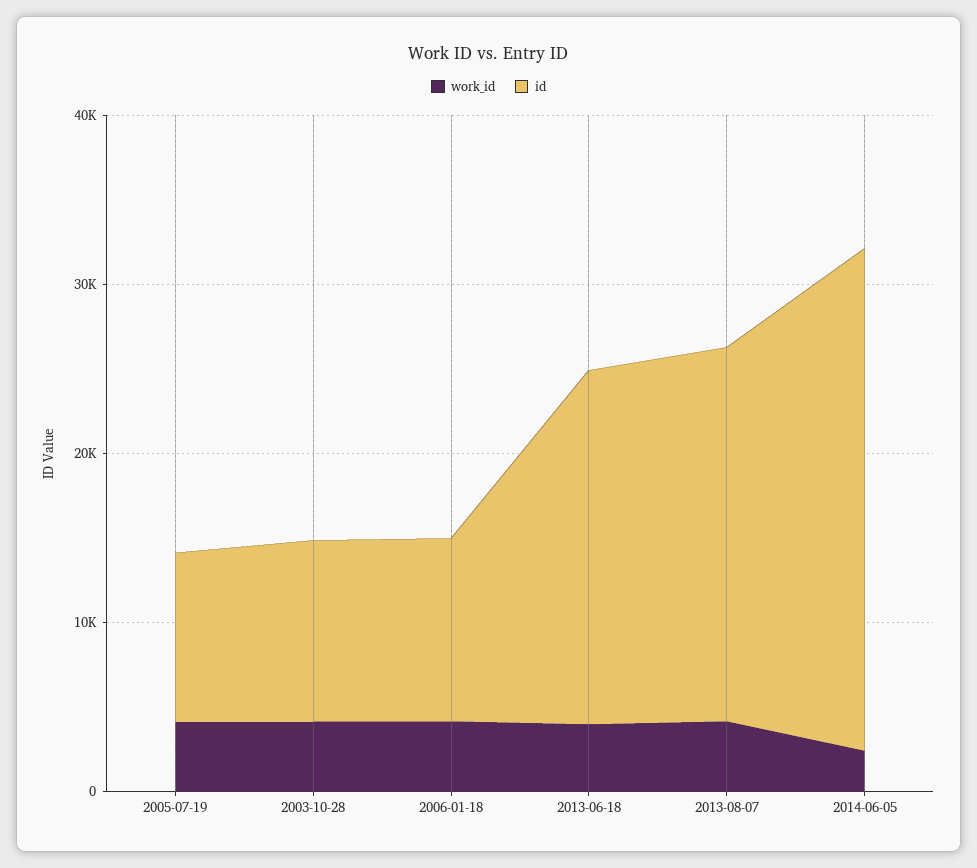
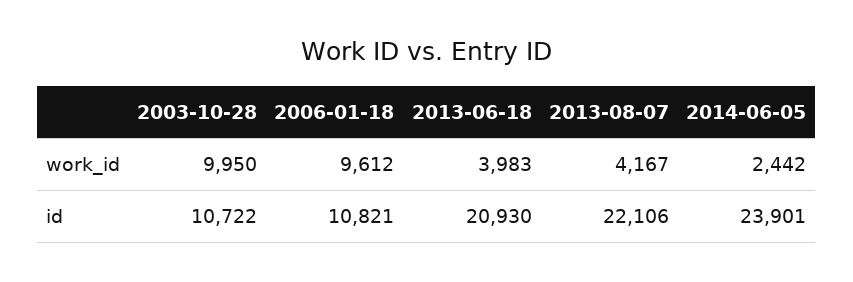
work_id, 2005-07-19: 4000 -> none
id, 2005-07-19: 10000 -> none
work_id, 2003-10-28: 4000 -> 9950
work_id, 2006-01-18: 4000 -> 9612
id, 2014-06-05: 30000 -> 23901

